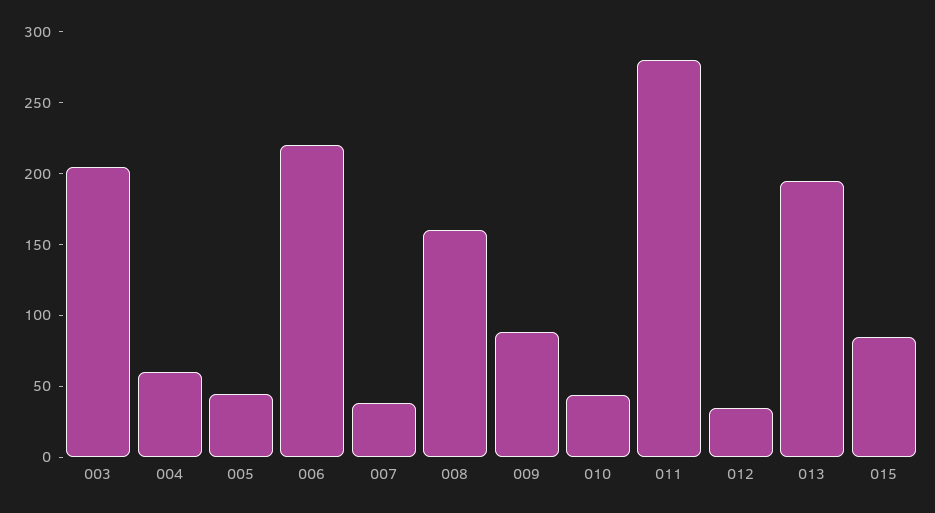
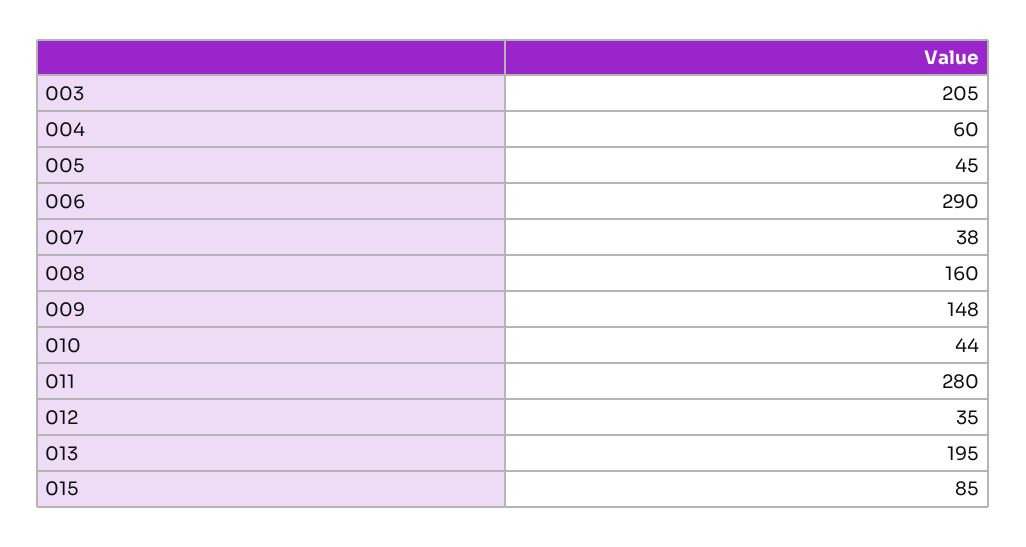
006: 220 -> 290
009: 90 -> 148

